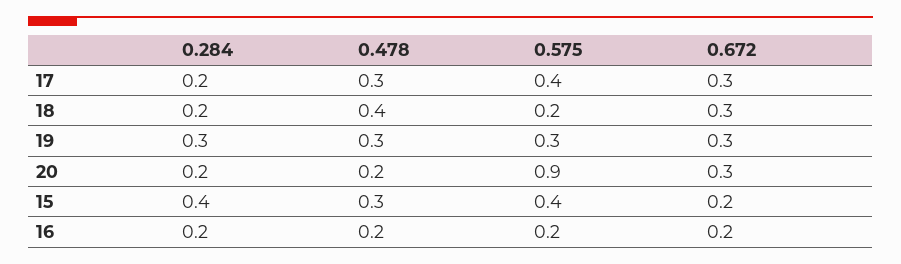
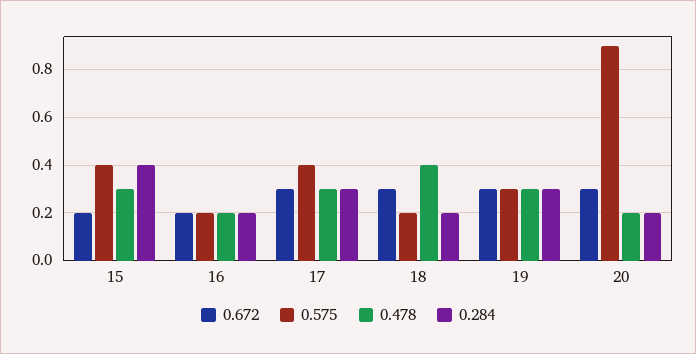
0.284, 17: 0.2 -> 0.3

